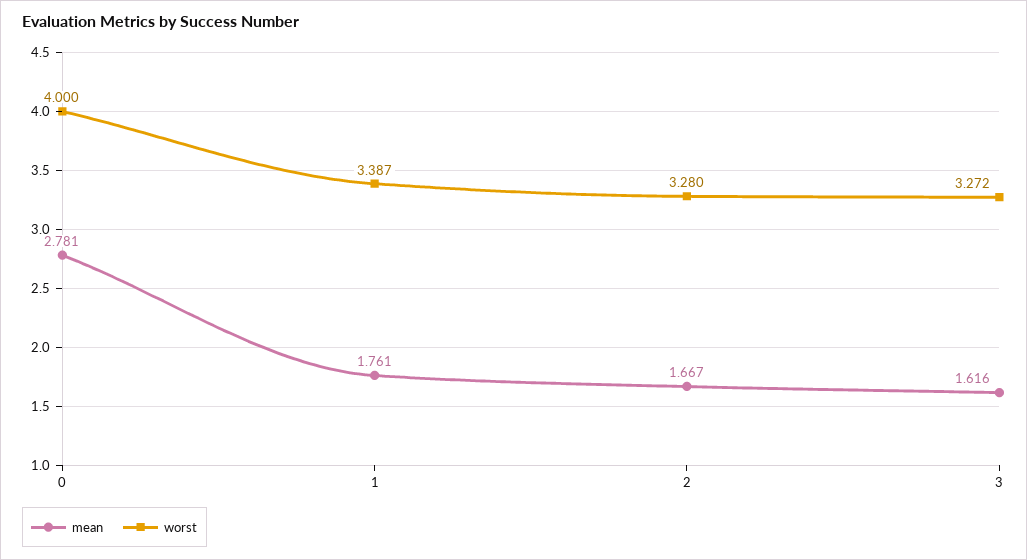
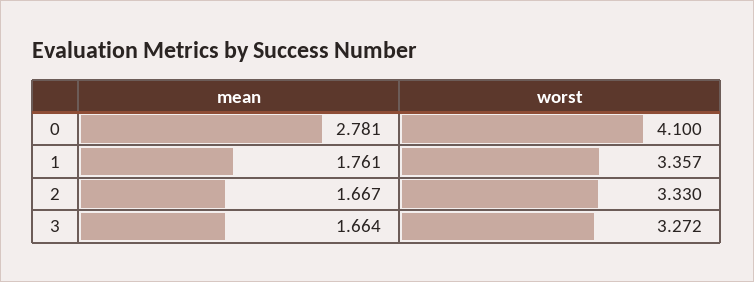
worst, 0: 4 -> 4.1
worst, 1: 3.387 -> 3.357
worst, 2: 3.28 -> 3.33
mean, 3: 1.616 -> 1.664

